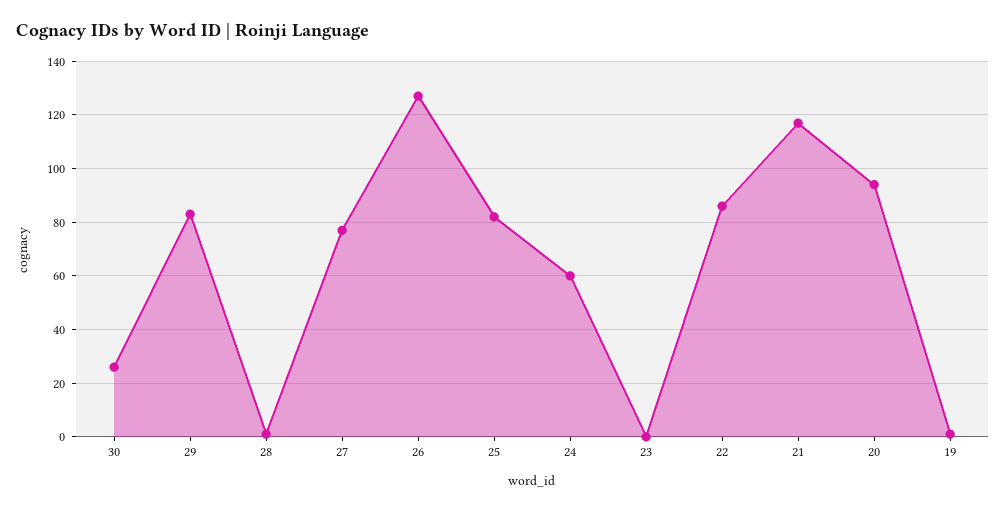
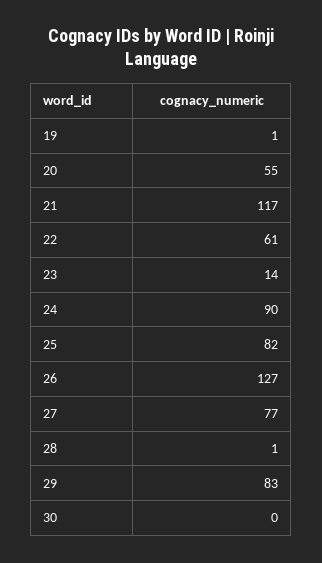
30: 25 -> 0
24: 60 -> 90
23: 0 -> 14
22: 85 -> 61
20: 95 -> 55

